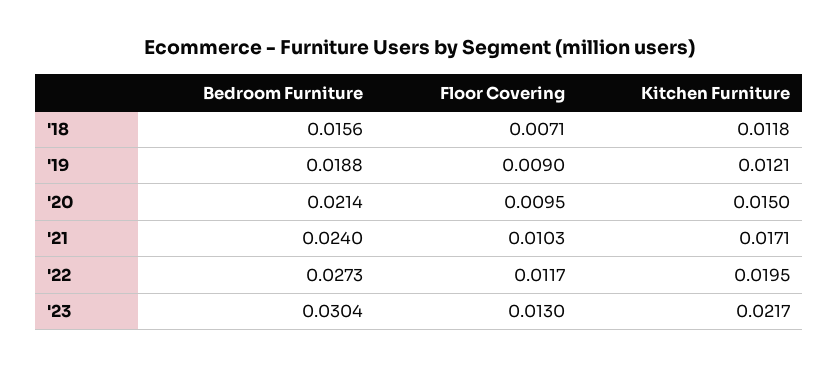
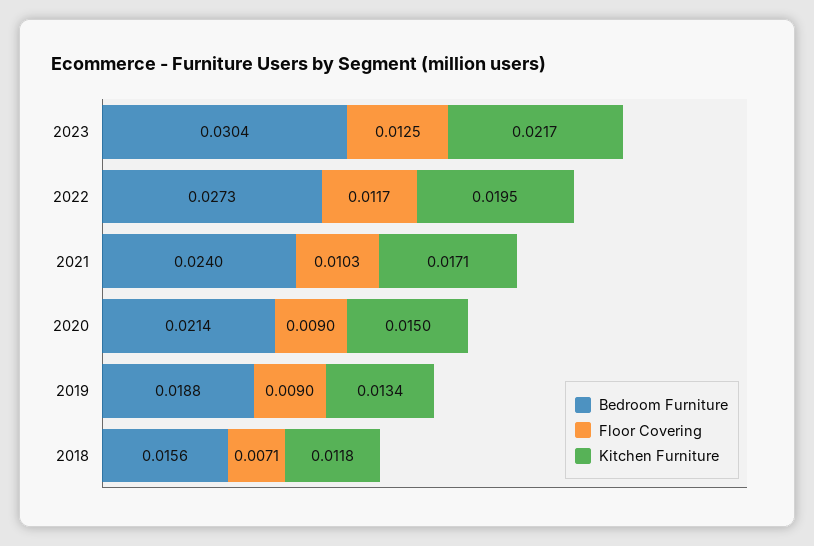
Kitchen Furniture, '19: 0.0121 -> 0.0134
Floor Covering, '20: 0.0095 -> 0.009
Floor Covering, '23: 0.013 -> 0.0125

